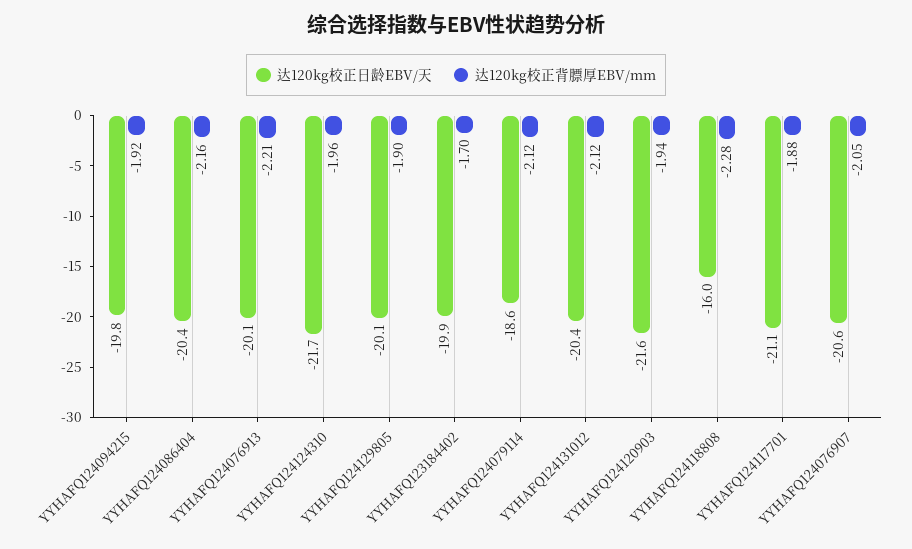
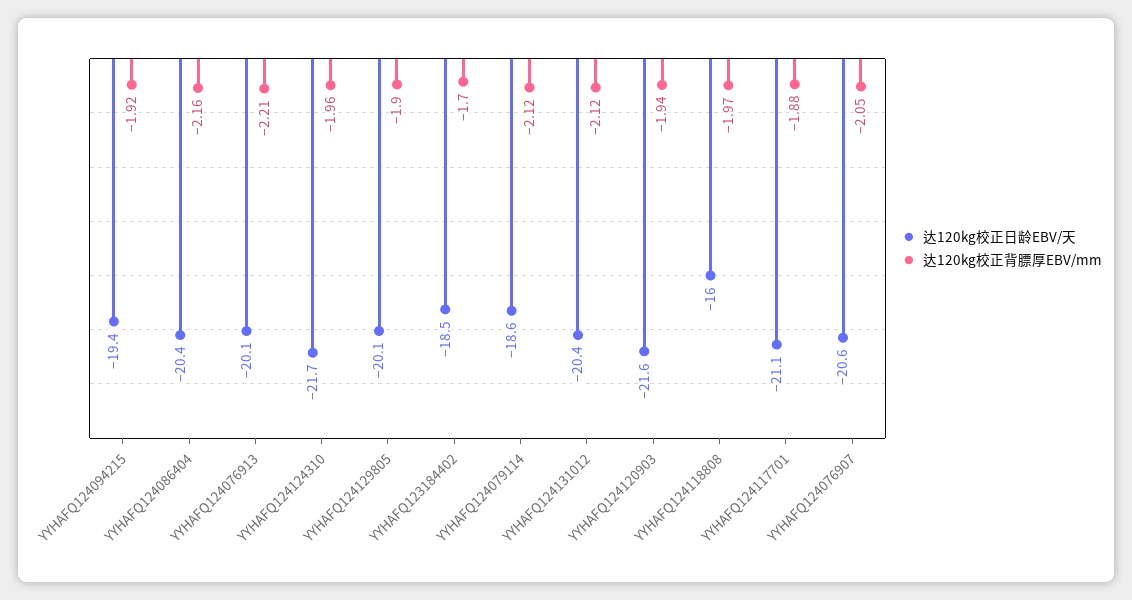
达120kg校正日龄EBV/天, YYHAFQ124094215: -19.8 -> -19.4
达120kg校正日龄EBV/天, YYHAFQ123184402: -19.9 -> -18.5
达120kg校正背膘厚EBV/mm, YYHAFQ124118808: -2.28 -> -1.97

